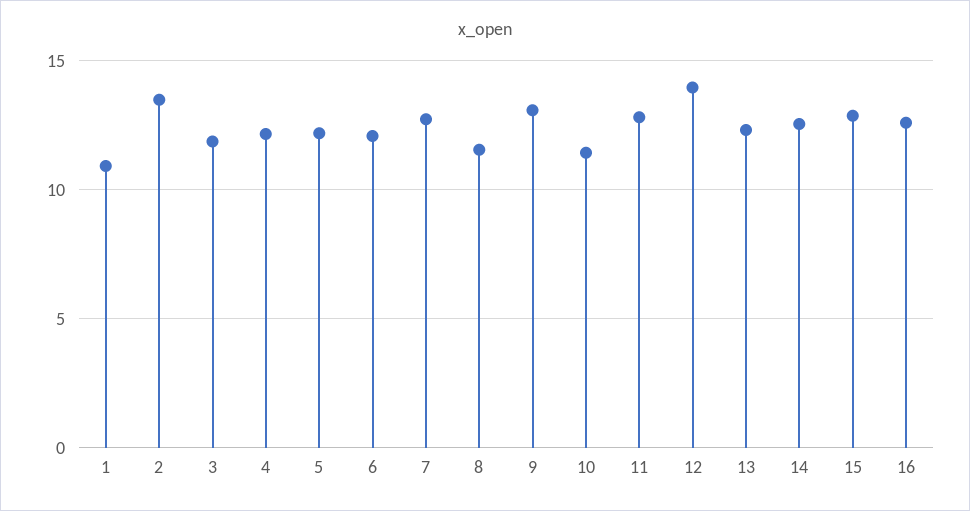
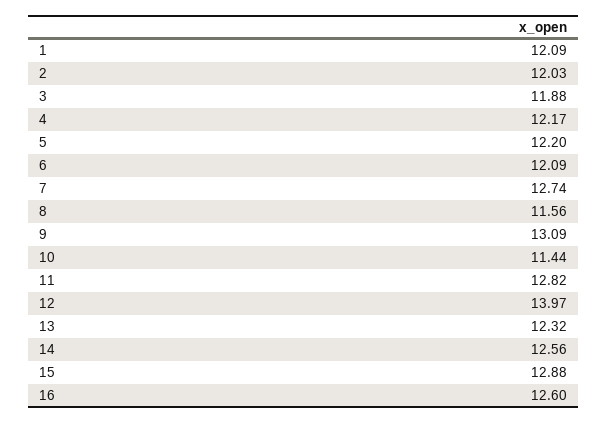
1: 11 -> 12.09
2: 13.5 -> 12.03

